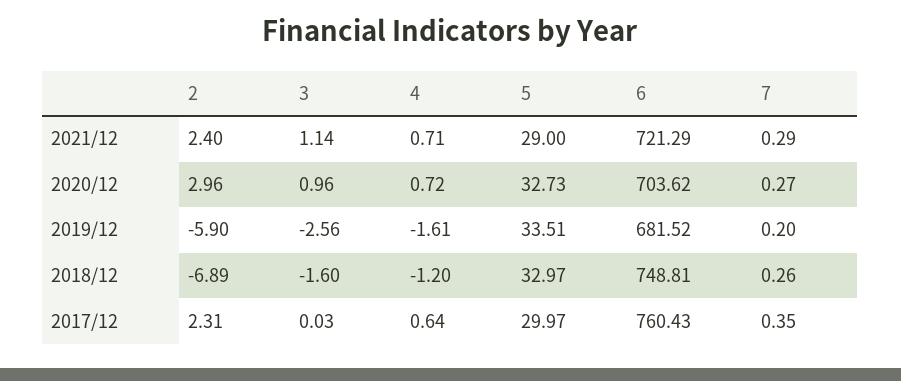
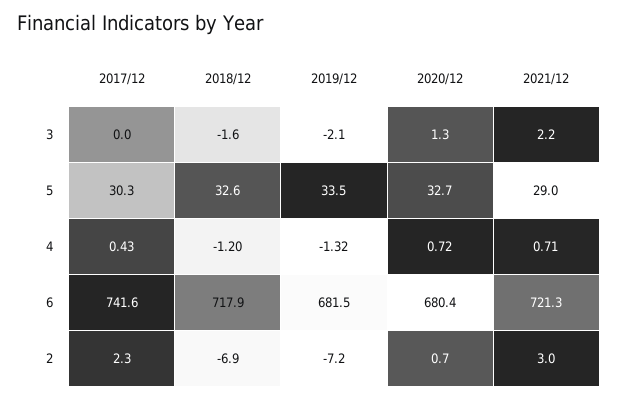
2, 2021/12: 2.4 -> 3
3, 2021/12: 1.14 -> 2.2
7, 2021/12: 0.29 -> none
2, 2020/12: 2.96 -> 0.7
3, 2020/12: 0.96 -> 1.3
6, 2020/12: 703.62 -> 680.4
7, 2020/12: 0.27 -> none
2, 2019/12: -5.9 -> -7.2
3, 2019/12: -2.56 -> -2.1
4, 2019/12: -1.61 -> -1.32
7, 2019/12: 0.2 -> none
5, 2018/12: 32.97 -> 32.6
6, 2018/12: 748.81 -> 717.9
7, 2018/12: 0.26 -> none
4, 2017/12: 0.64 -> 0.43
5, 2017/12: 29.97 -> 30.3
6, 2017/12: 760.43 -> 741.6
7, 2017/12: 0.35 -> none

